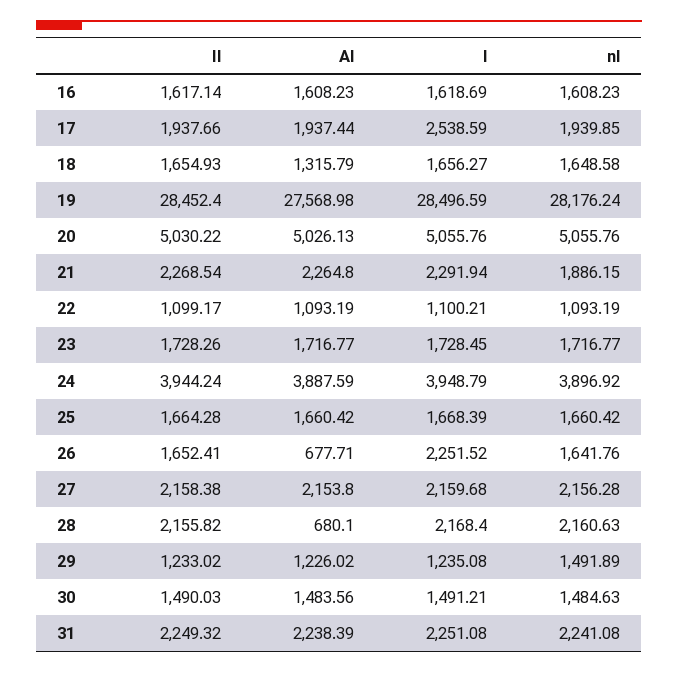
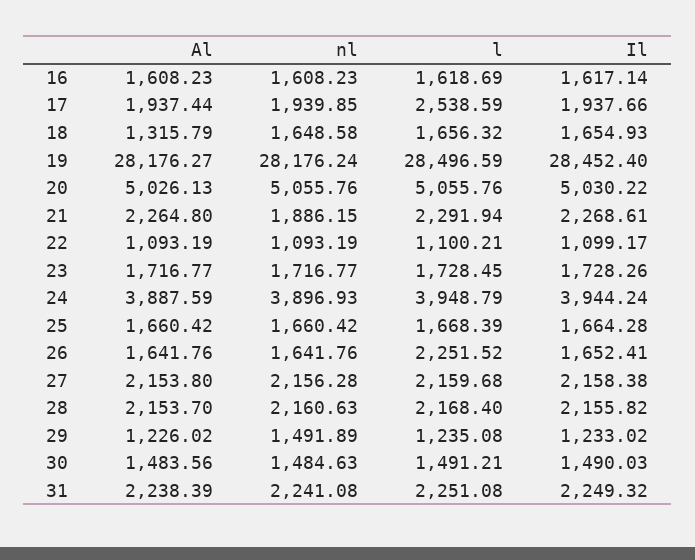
l, 18: 1656.27 -> 1656.32
Al, 19: 27568.98 -> 28176.27
Il, 21: 2268.54 -> 2268.61
nl, 24: 3896.92 -> 3896.93
Al, 26: 677.71 -> 1641.76
Al, 28: 680.1 -> 2153.7

